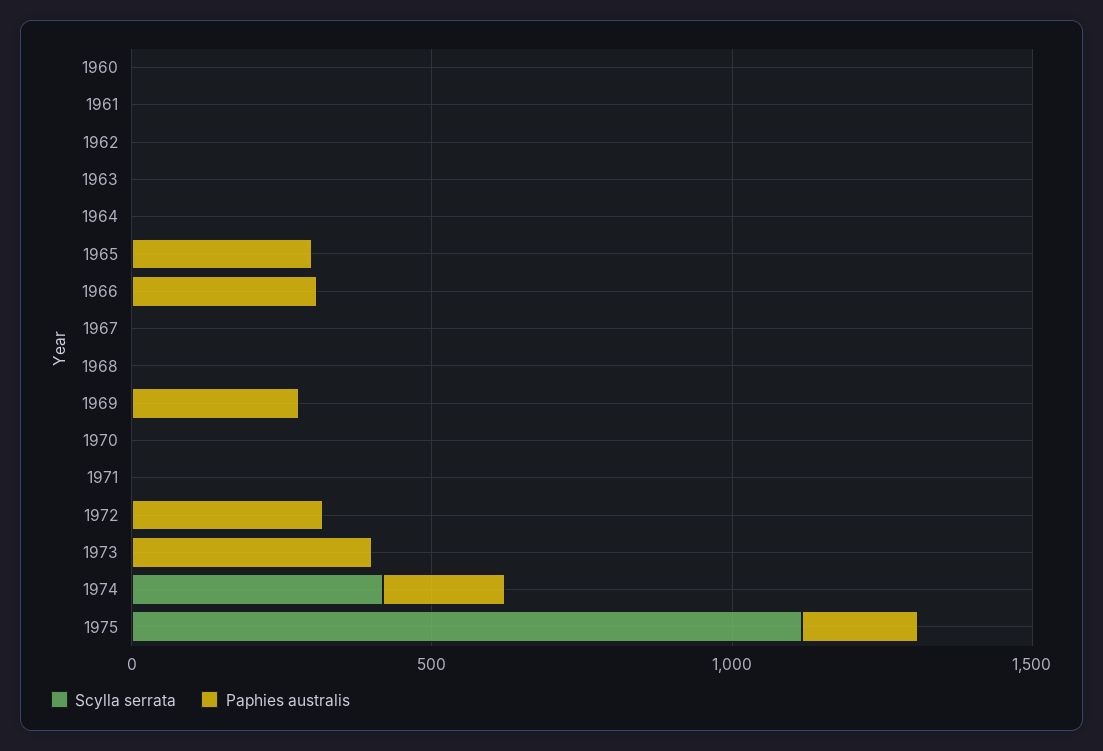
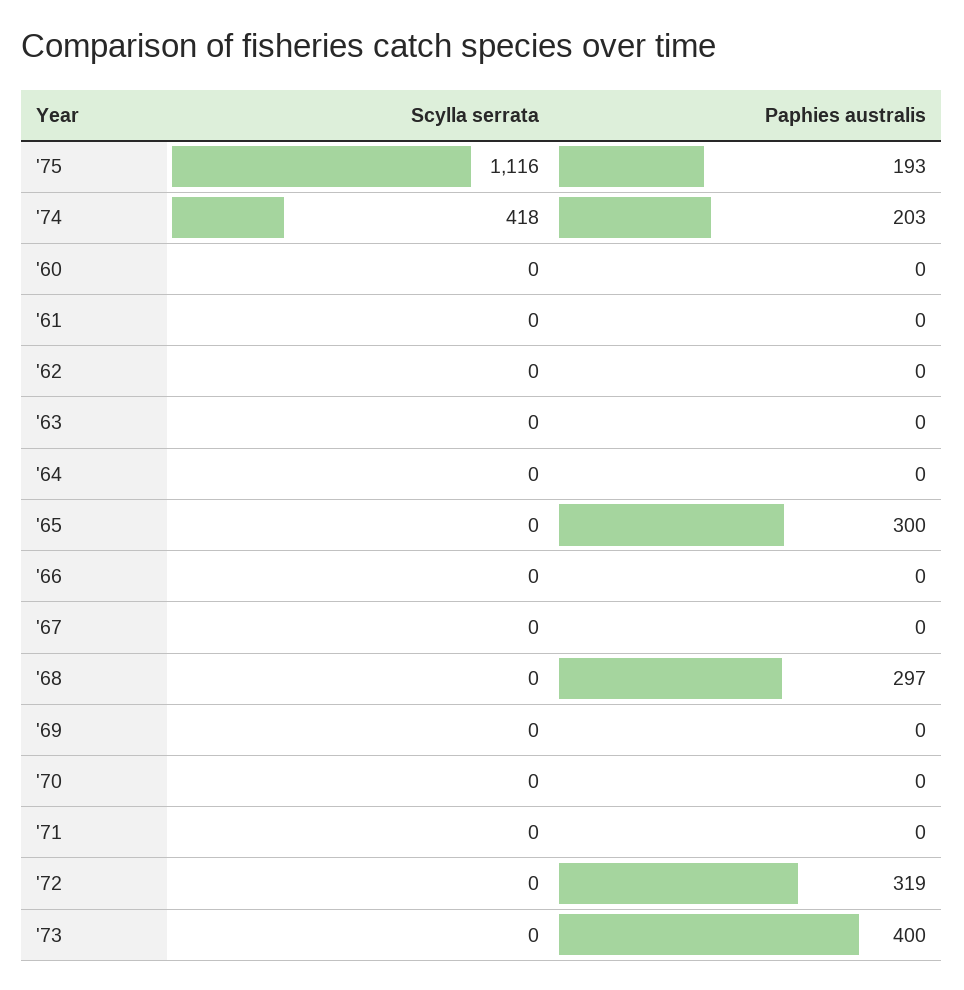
Paphies australis, 1966: 300 -> 0
Paphies australis, 1968: 0 -> 297
Paphies australis, 1969: 300 -> 0

